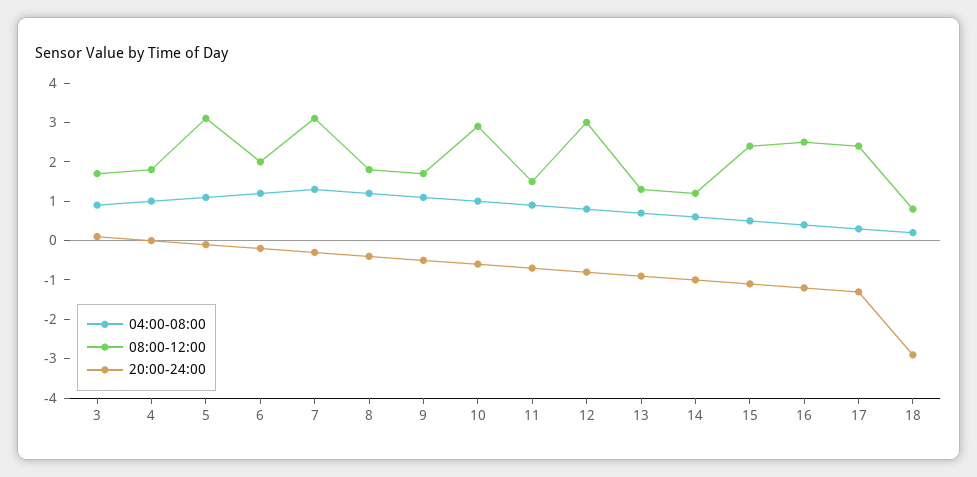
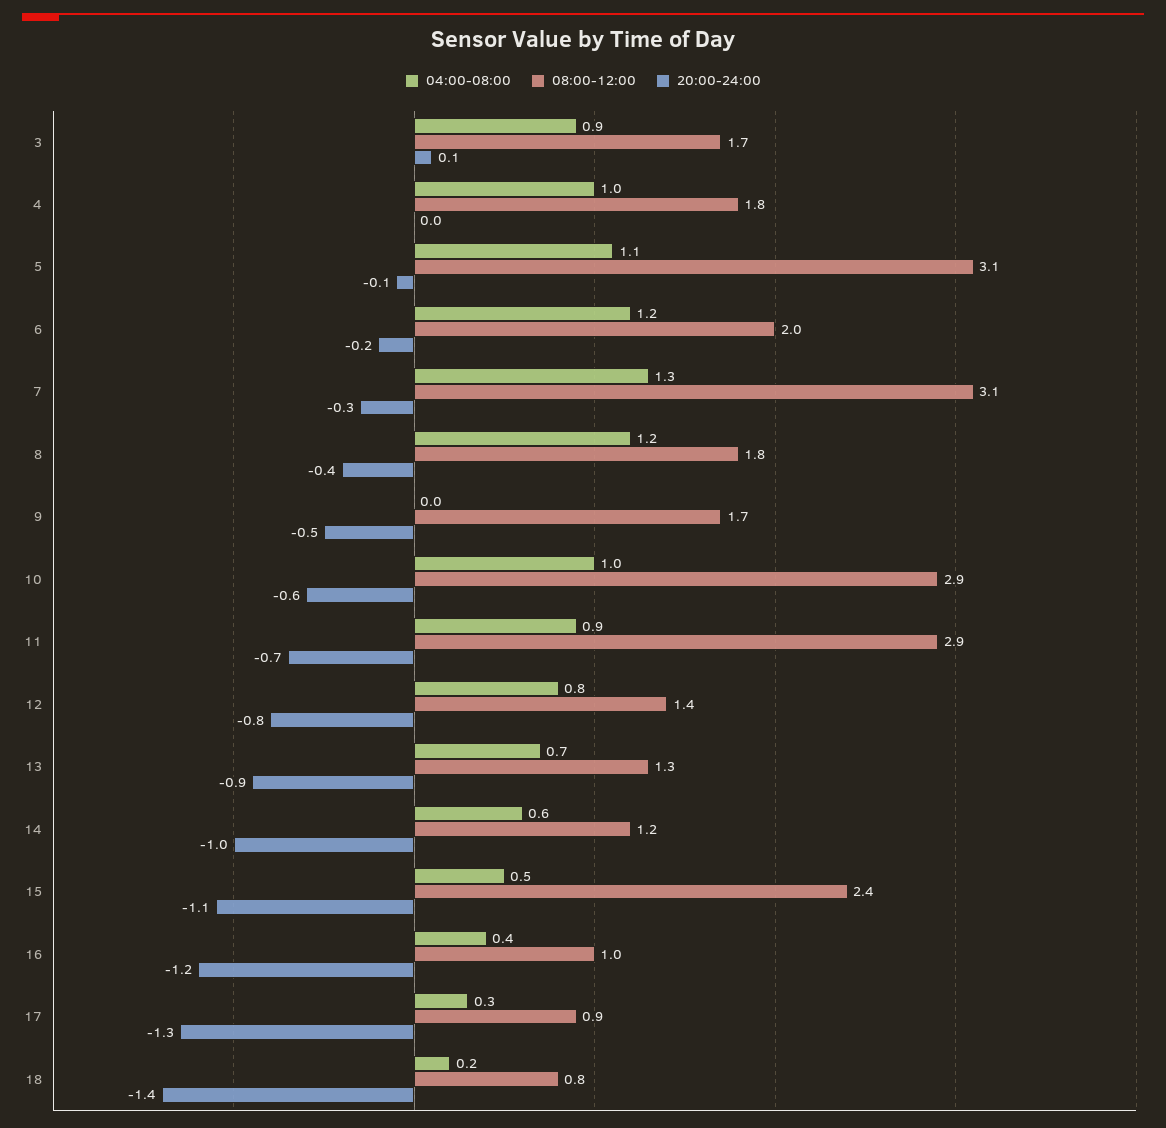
04:00-08:00, 9: 1 -> 0
08:00-12:00, 11: 1.5 -> 2.9
08:00-12:00, 12: 3 -> 1.4
08:00-12:00, 16: 2.5 -> 1
08:00-12:00, 17: 2.5 -> 0.9
20:00-24:00, 18: -3 -> -1.4

